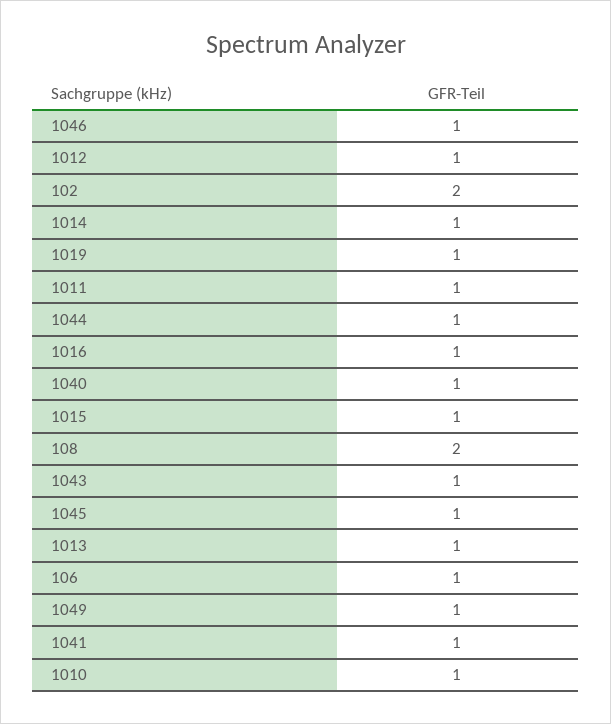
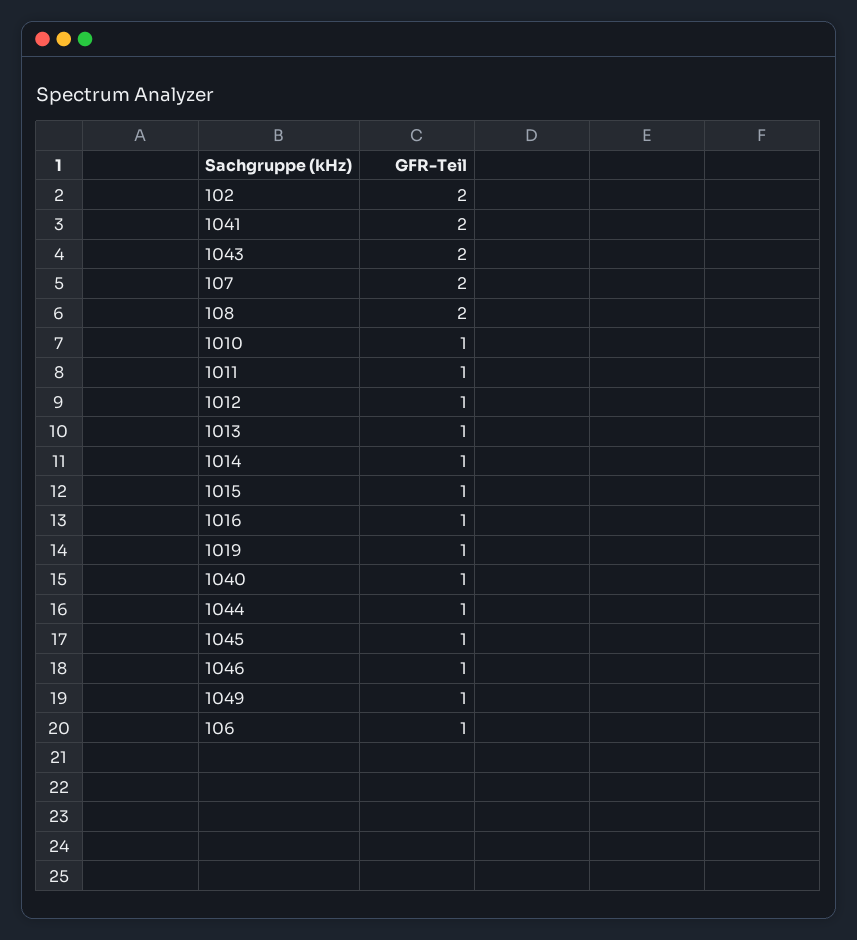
1043: 1 -> 2
1041: 1 -> 2
107: none -> 2

